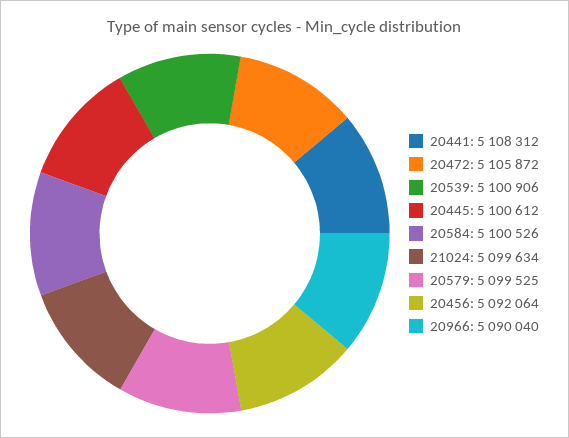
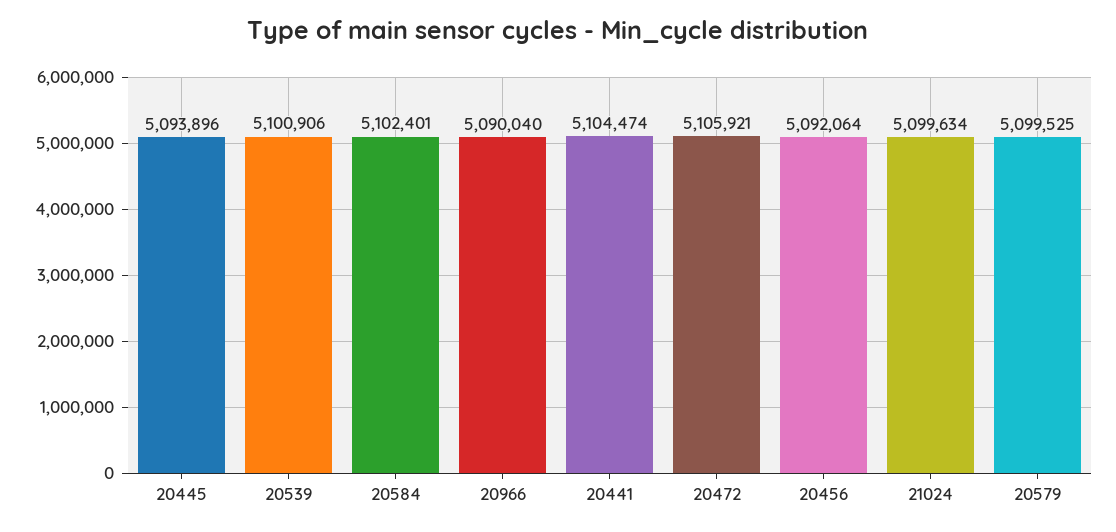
20441: 5108312 -> 5104474
20472: 5105872 -> 5105921
20445: 5100612 -> 5093896
20584: 5100526 -> 5102401

